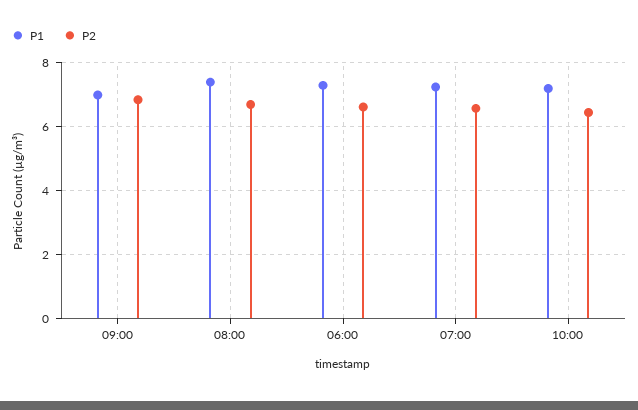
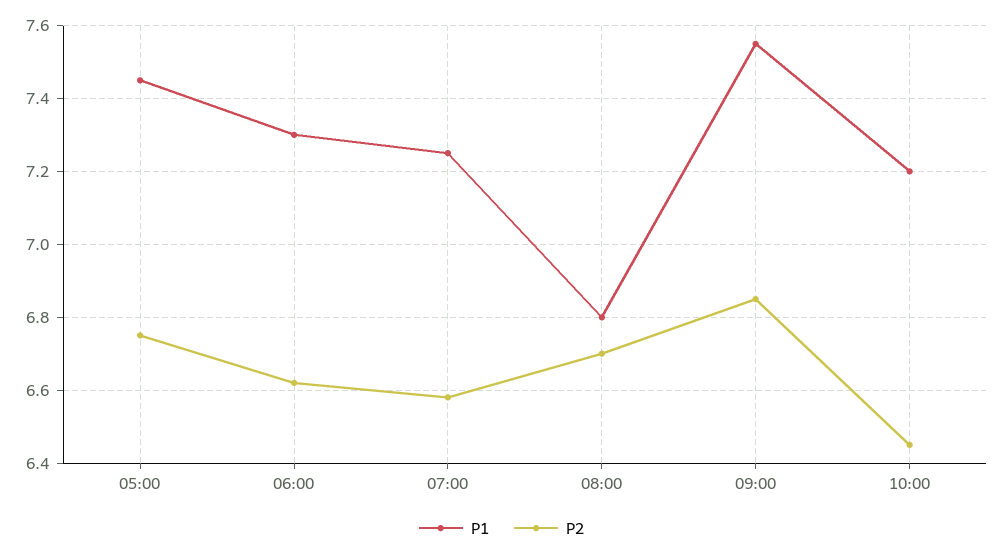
P1, 09:00: 7 -> 7.55
P1, 08:00: 7.4 -> 6.8
P1, 05:00: none -> 7.45
P2, 05:00: none -> 6.75

